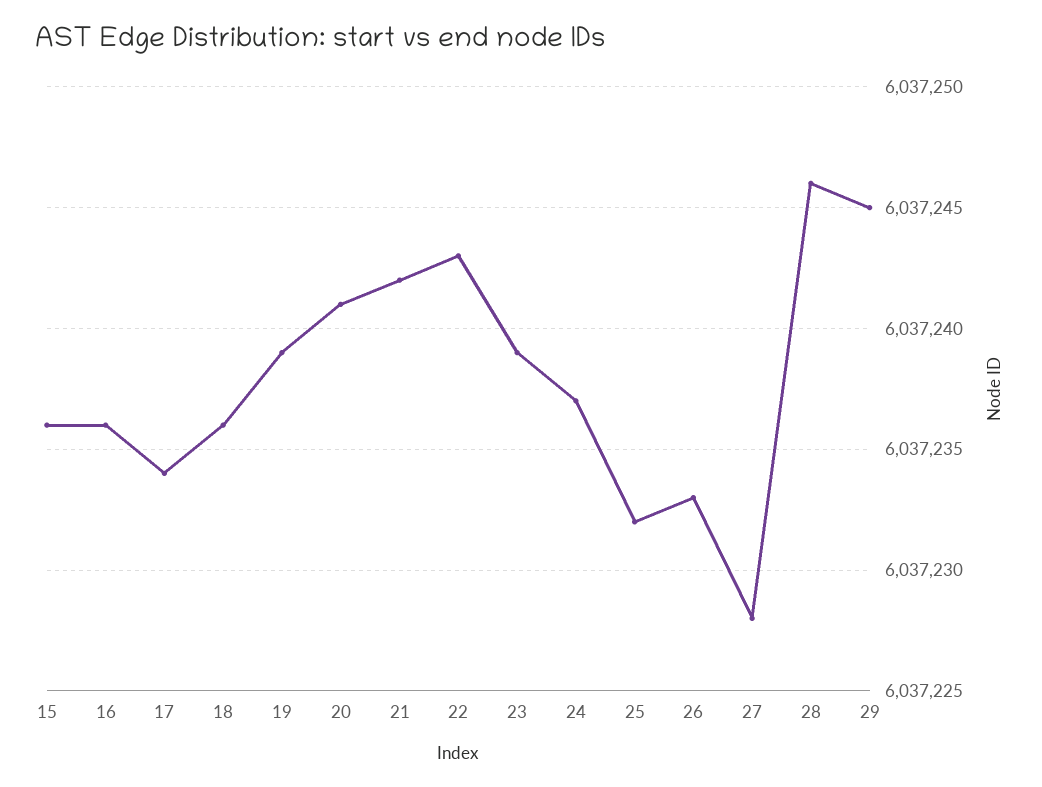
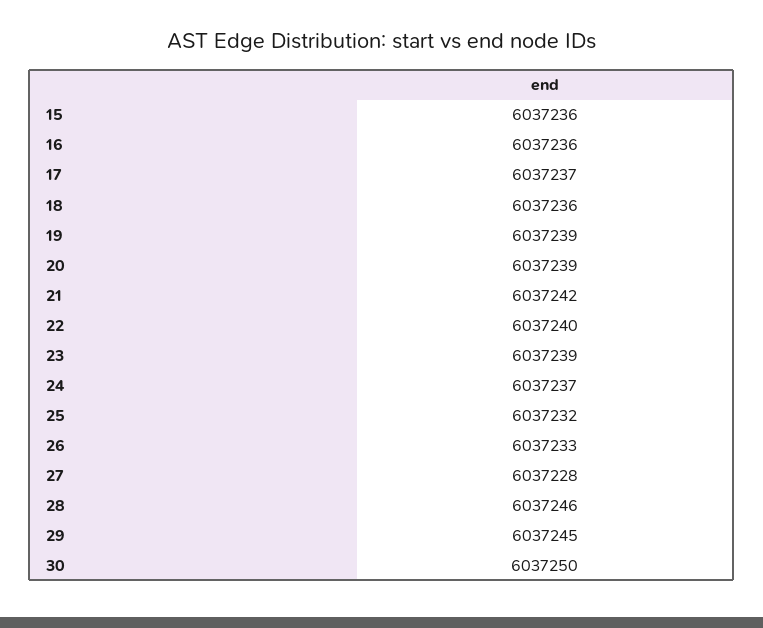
17: 6037234 -> 6037237
20: 6037241 -> 6037239
22: 6037243 -> 6037240
30: none -> 6037250

